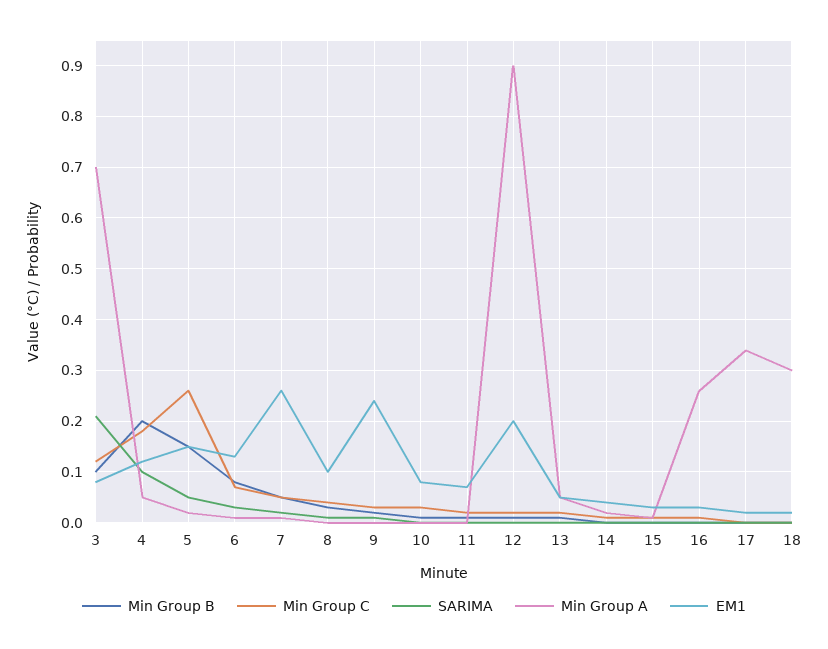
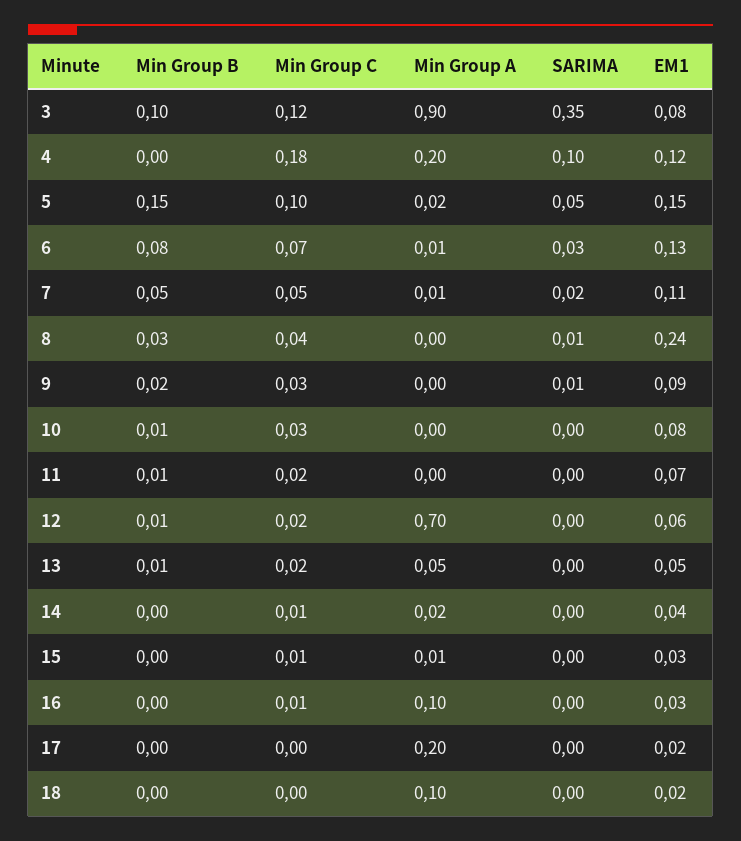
SARIMA, 3: 0.2 -> 0.35
Min Group A, 3: 0.7 -> 0.9
Min Group B, 4: 0.2 -> 0
Min Group A, 4: 0.05 -> 0.2
Min Group C, 5: 0.25 -> 0.1
EM1, 7: 0.25 -> 0.11
EM1, 8: 0.1 -> 0.24
EM1, 9: 0.25 -> 0.09
Min Group A, 12: 0.9 -> 0.7
EM1, 12: 0.2 -> 0.06
Min Group A, 16: 0.25 -> 0.1
Min Group A, 17: 0.35 -> 0.2
Min Group A, 18: 0.3 -> 0.1

